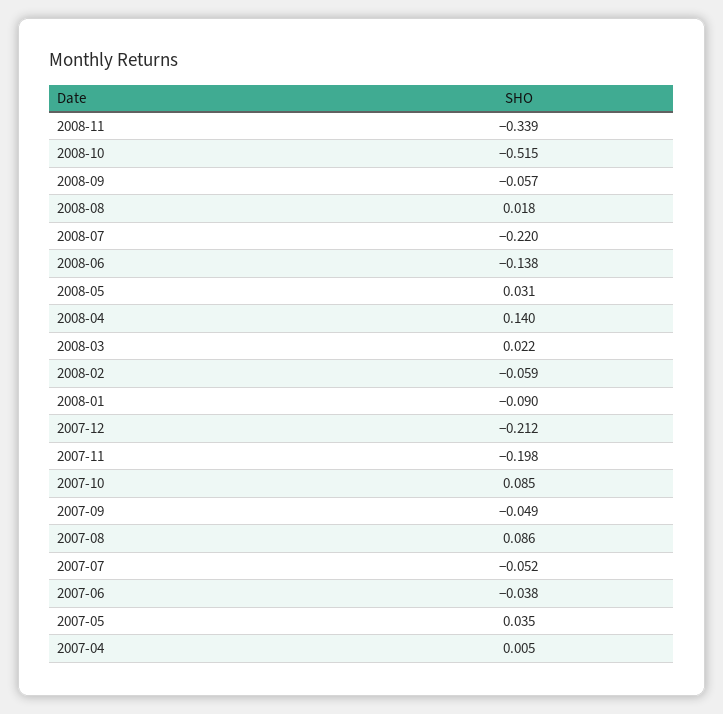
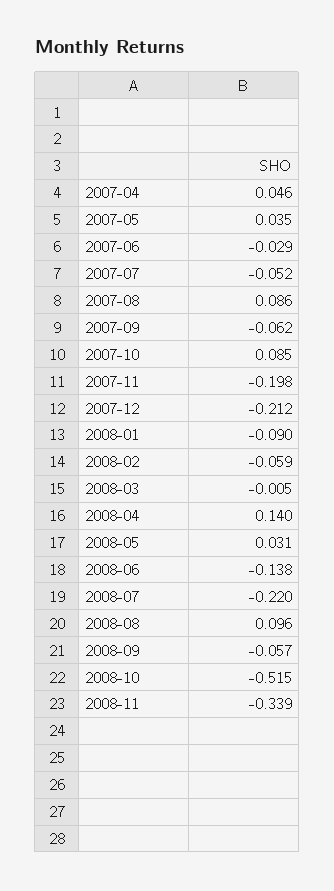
2008-08: 0.018 -> 0.096
2008-03: 0.022 -> -0.005
2007-09: -0.049 -> -0.062
2007-06: -0.038 -> -0.029
2007-04: 0.005 -> 0.046

